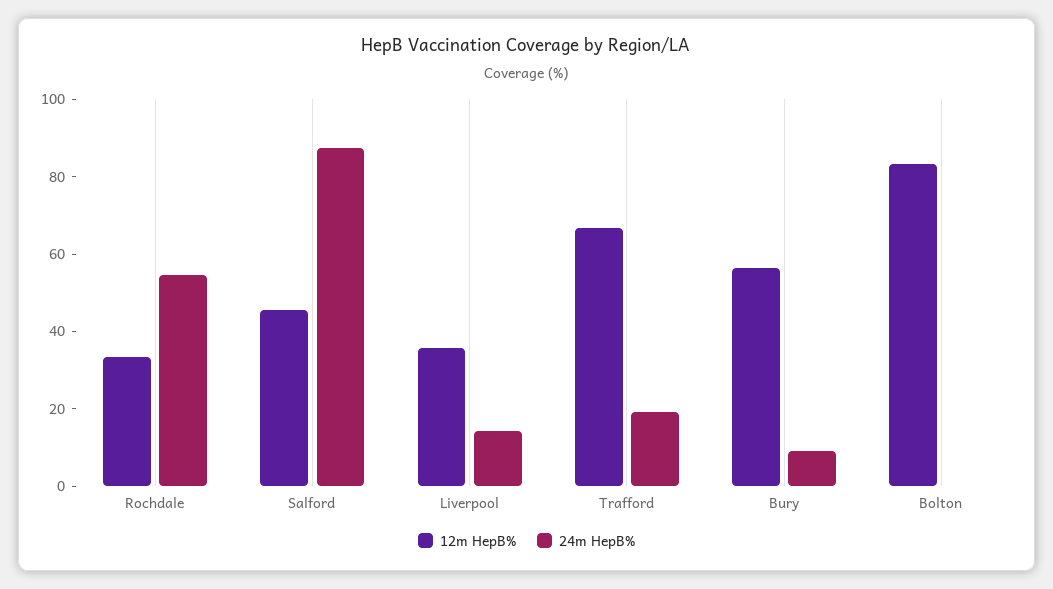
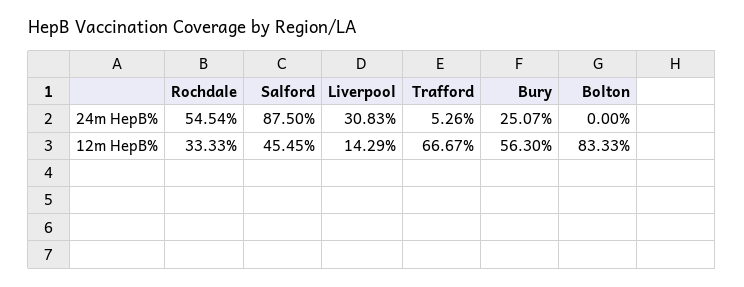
12m HepB%, Liverpool: 35 -> 14.29
24m HepB%, Liverpool: 15 -> 30.83
24m HepB%, Trafford: 20 -> 5.26
24m HepB%, Bury: 10 -> 25.07

